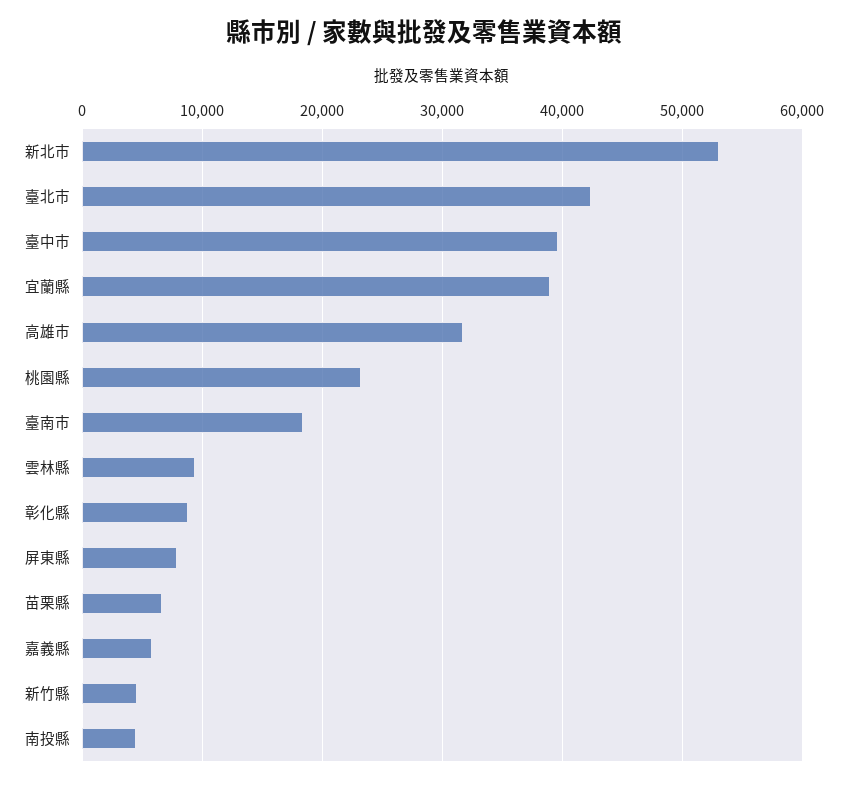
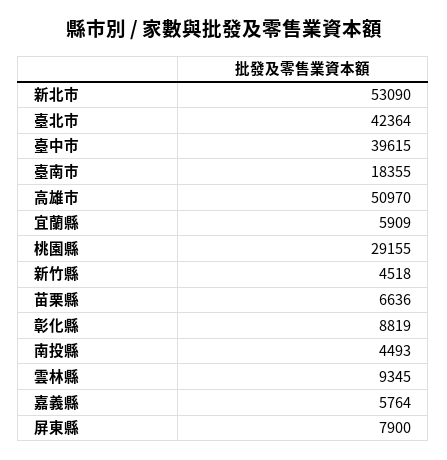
宜蘭縣: 39000 -> 5909
高雄市: 32000 -> 50970
桃園縣: 23000 -> 29155

